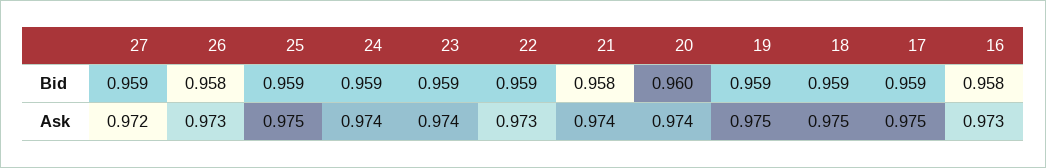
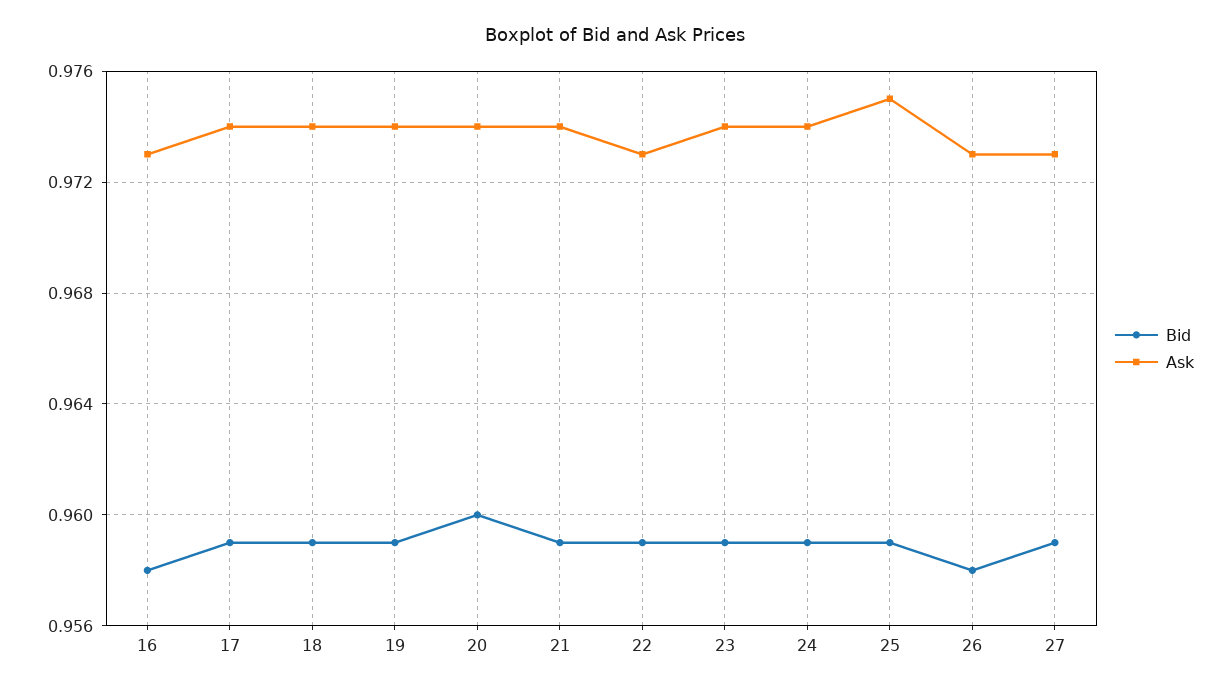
Bid, 21: 0.958 -> 0.959
Ask, 27: 0.972 -> 0.973
Ask, 19: 0.975 -> 0.974
Ask, 18: 0.975 -> 0.974
Ask, 17: 0.975 -> 0.974

